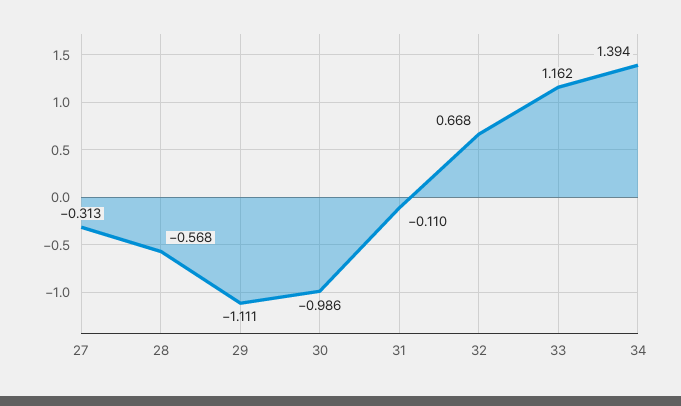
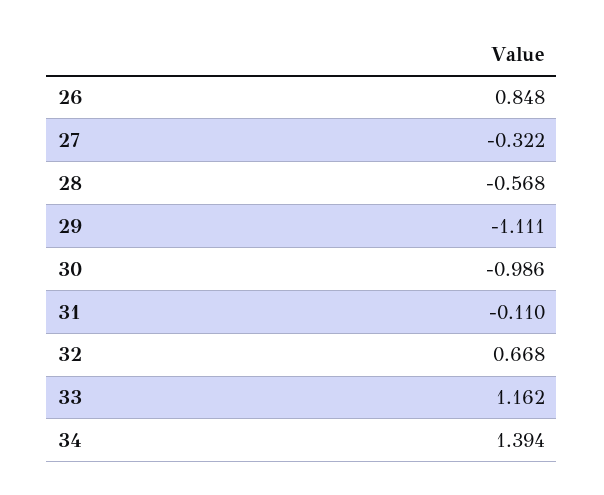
27: -0.313 -> -0.322
26: none -> 0.848

